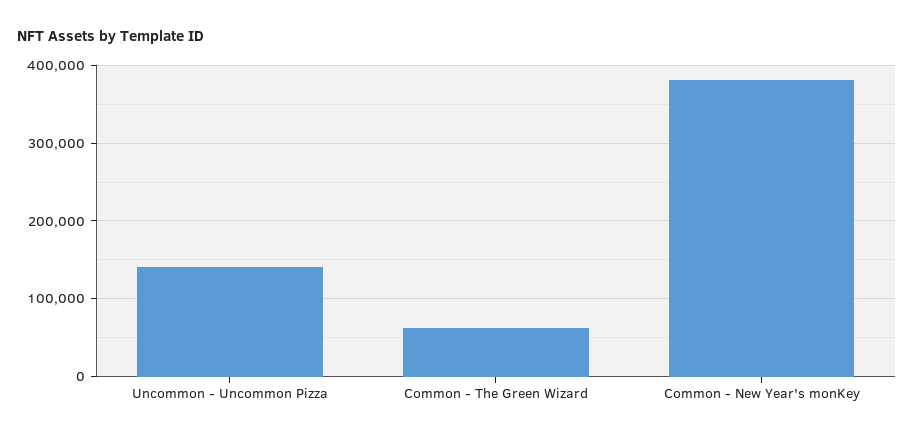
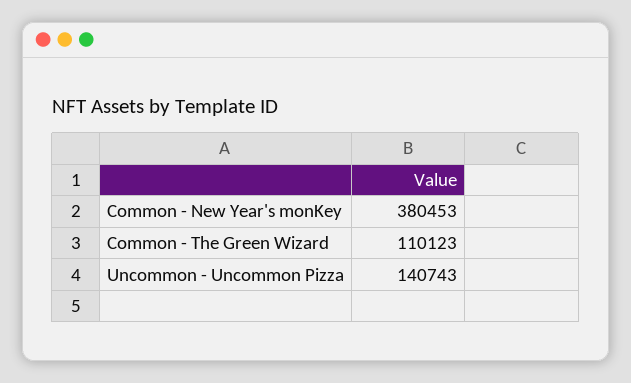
Common - The Green Wizard: 60000 -> 110123

